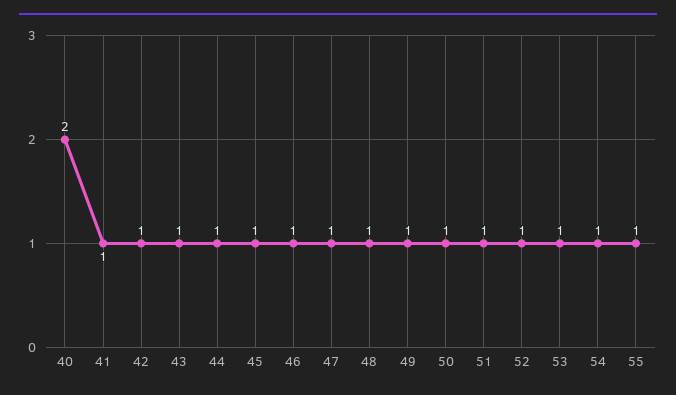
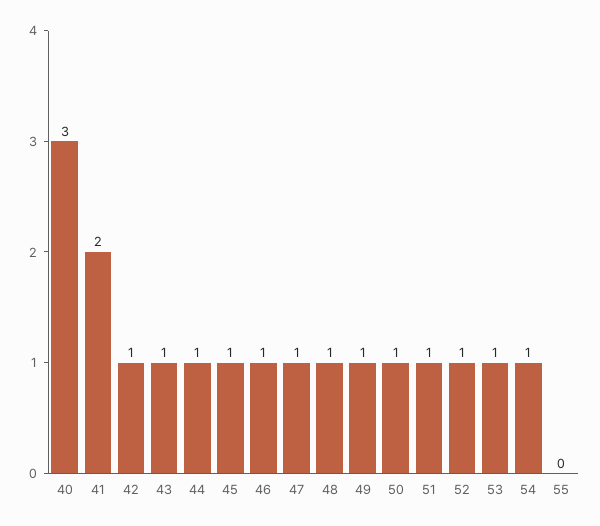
40: 2 -> 3
41: 1 -> 2
55: 1 -> 0

